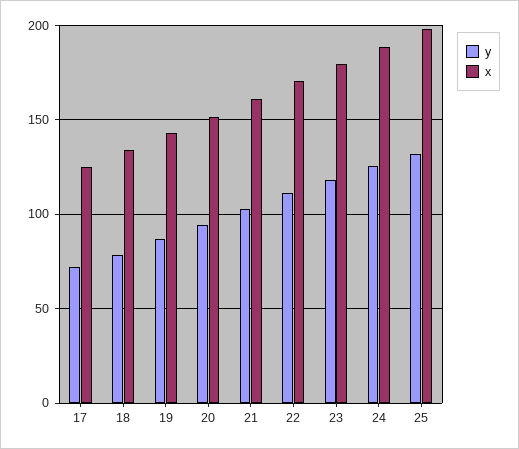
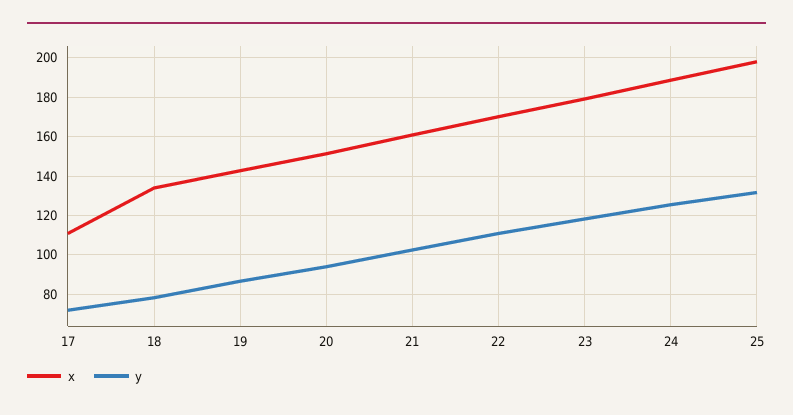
x, 17: 125 -> 110

